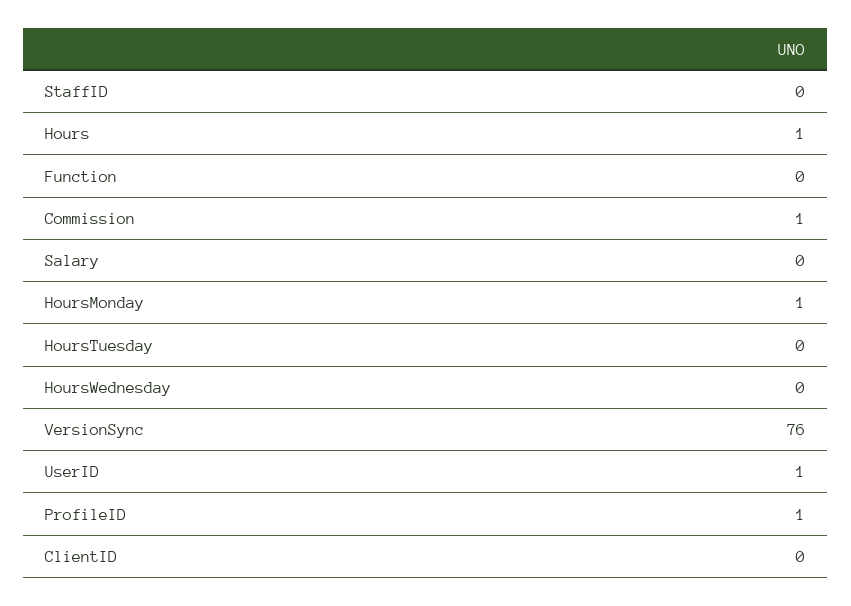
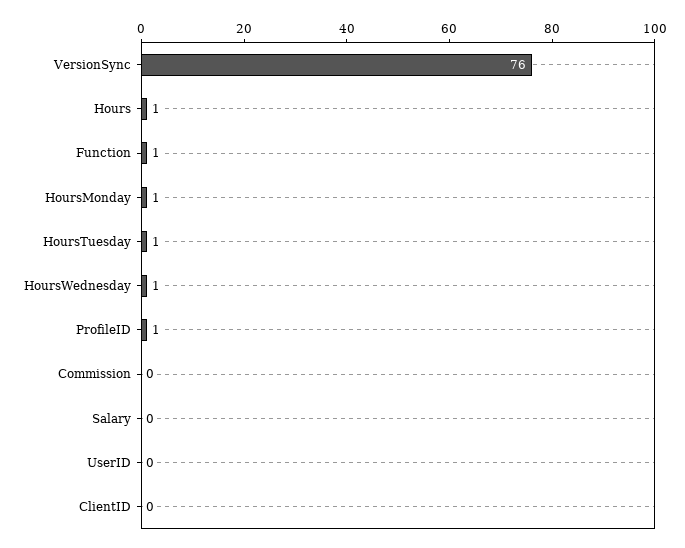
StaffID: 0 -> none
Function: 0 -> 1
Commission: 1 -> 0
HoursTuesday: 0 -> 1
HoursWednesday: 0 -> 1
UserID: 1 -> 0

